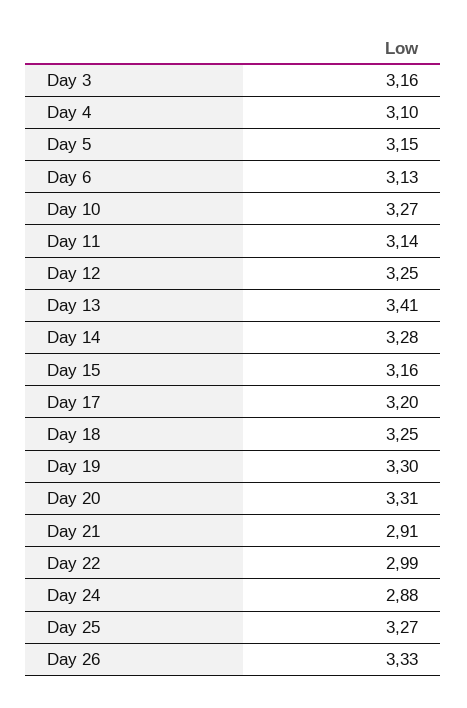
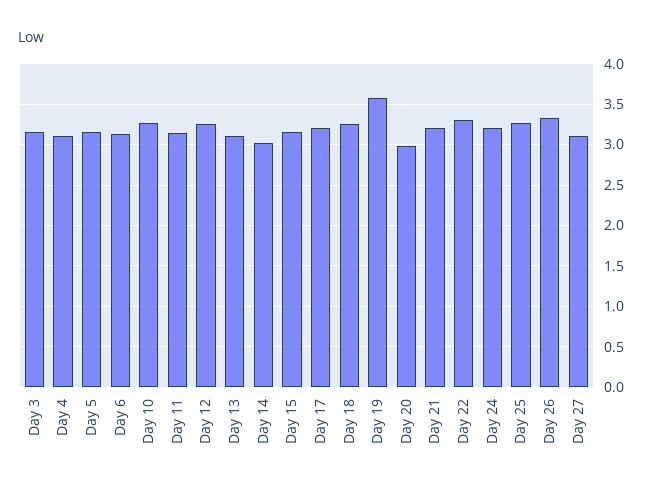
Day 13: 3.41 -> 3.1
Day 14: 3.28 -> 3
Day 19: 3.3 -> 3.6
Day 20: 3.31 -> 3
Day 21: 2.91 -> 3.2
Day 22: 2.99 -> 3.3
Day 24: 2.88 -> 3.2
Day 27: none -> 3.1

